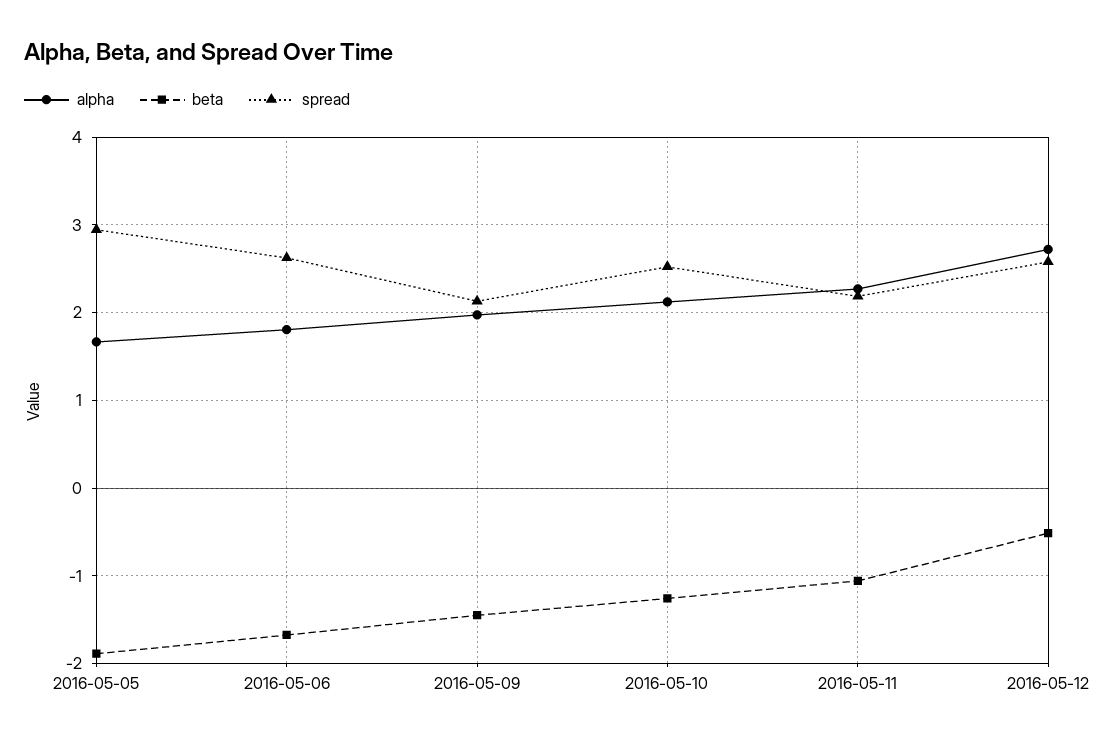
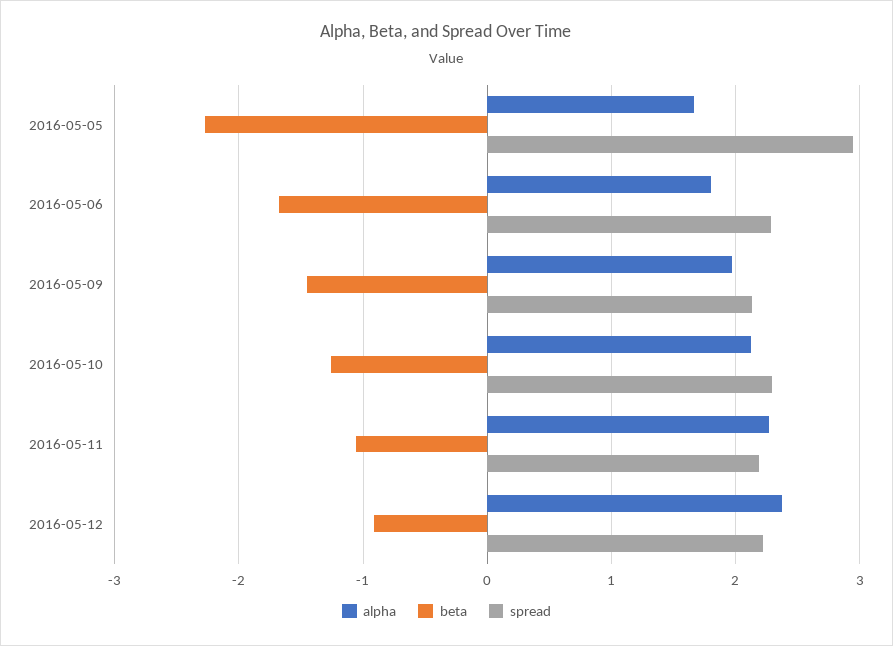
beta, 2016-05-05: -1.9 -> -2.3
spread, 2016-05-06: 2.6 -> 2.3
spread, 2016-05-10: 2.5 -> 2.3
alpha, 2016-05-12: 2.7 -> 2.4
beta, 2016-05-12: -0.5 -> -0.9
spread, 2016-05-12: 2.6 -> 2.2

